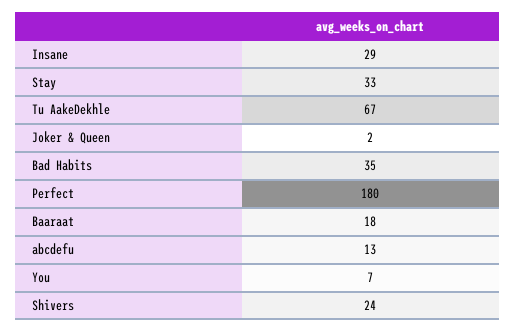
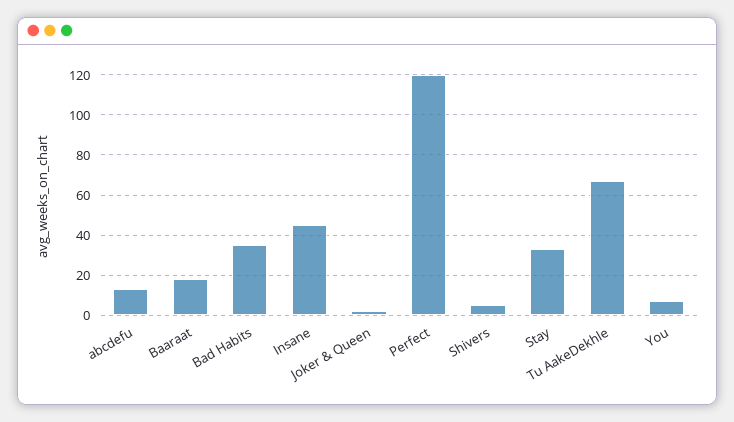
Insane: 29 -> 45
Perfect: 180 -> 120
Shivers: 24 -> 5

